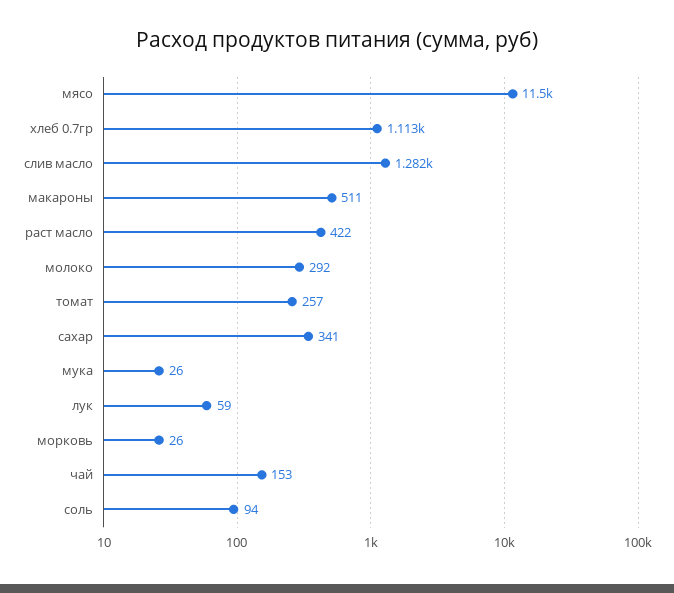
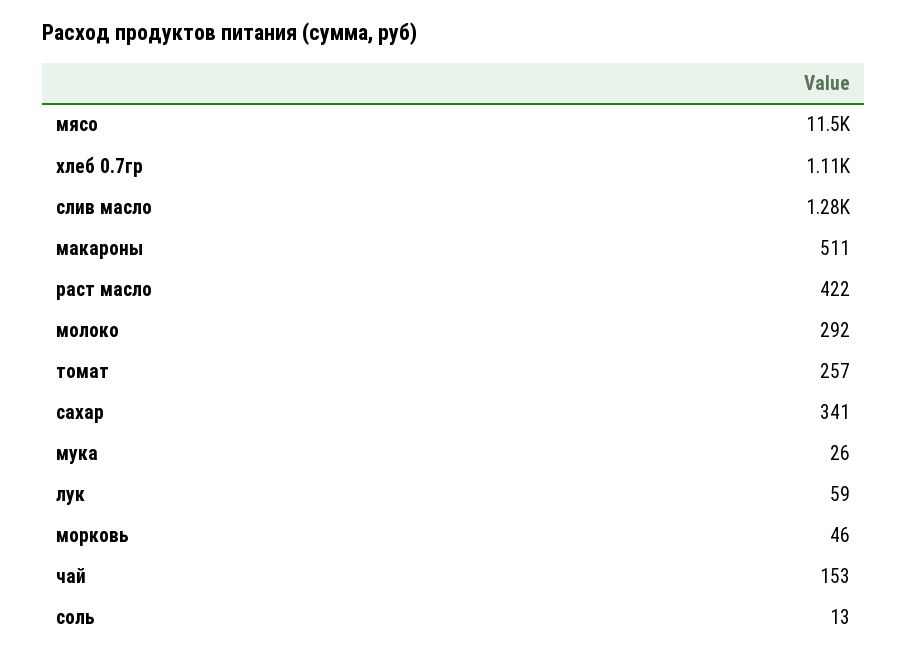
морковь: 26 -> 46
соль: 94 -> 13

